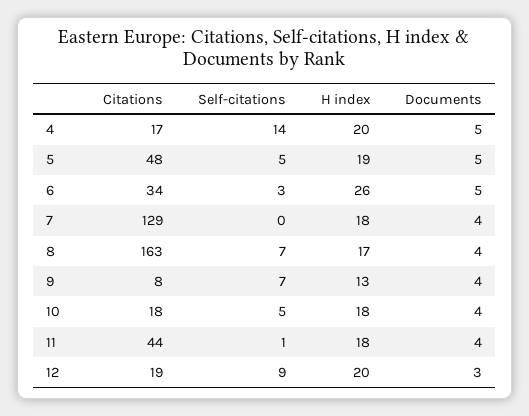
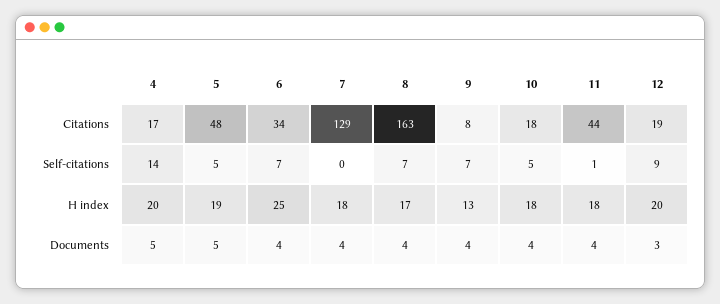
Self-citations, 6: 3 -> 7
H index, 6: 26 -> 25
Documents, 6: 5 -> 4

